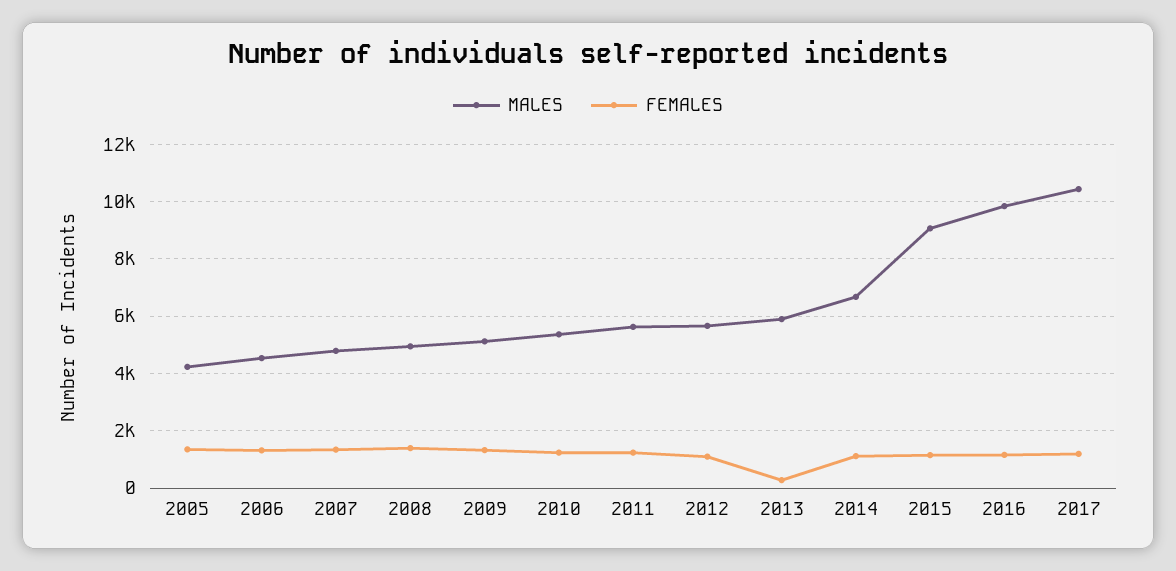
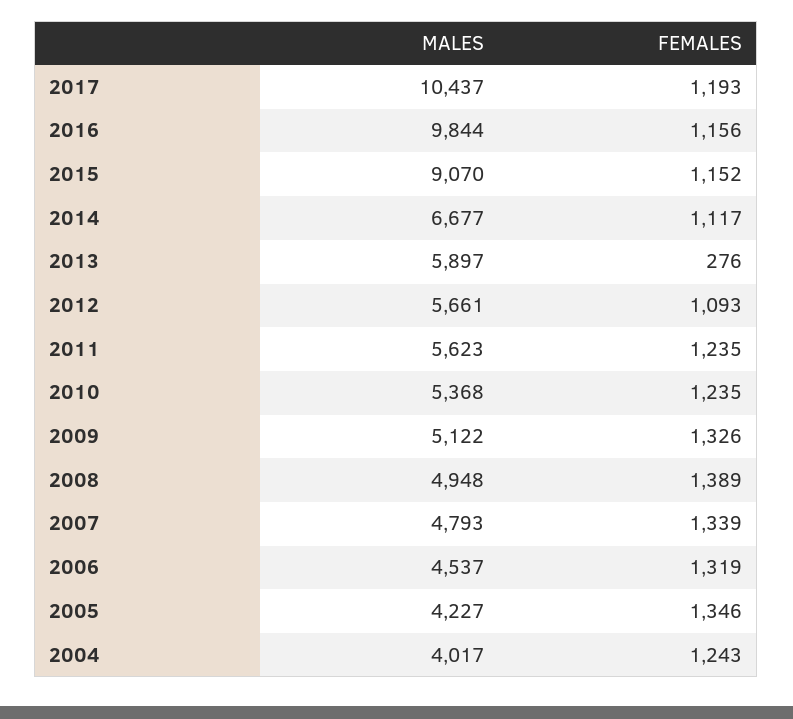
MALES, 2004: none -> 4017
FEMALES, 2004: none -> 1243

